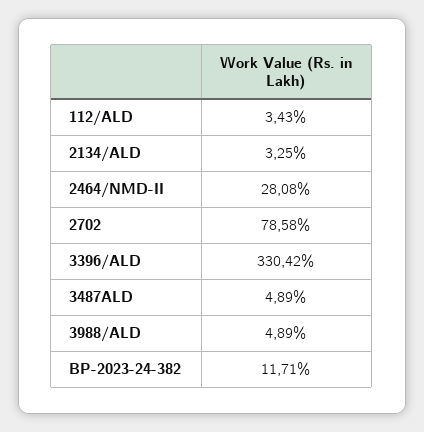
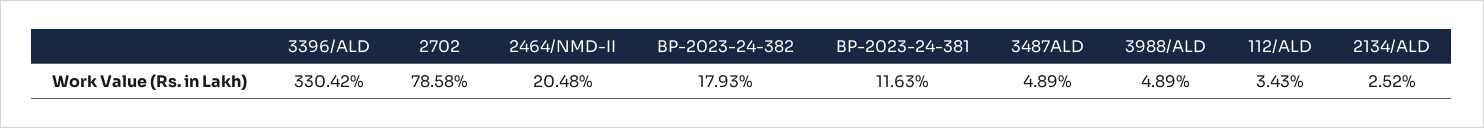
2134/ALD: 3.25 -> 2.52
2464/NMD-II: 28.08 -> 20.48
BP-2023-24-382: 11.71 -> 17.93
BP-2023-24-381: none -> 11.63

